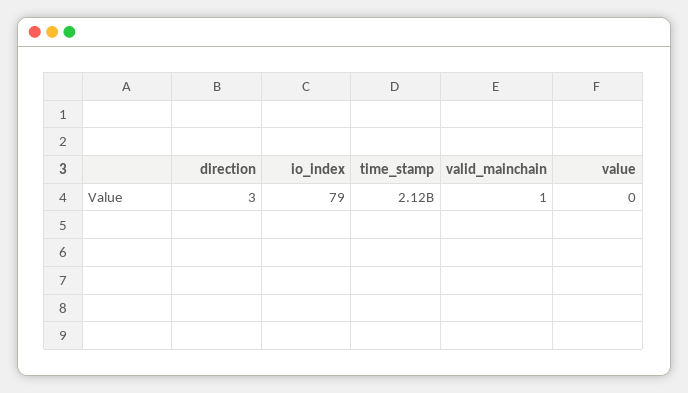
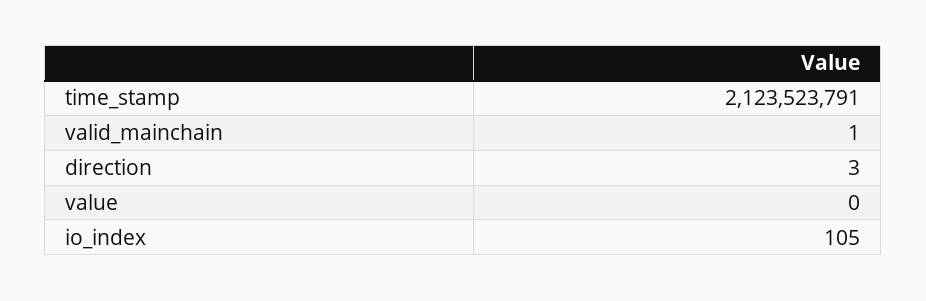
io_index: 79 -> 105

